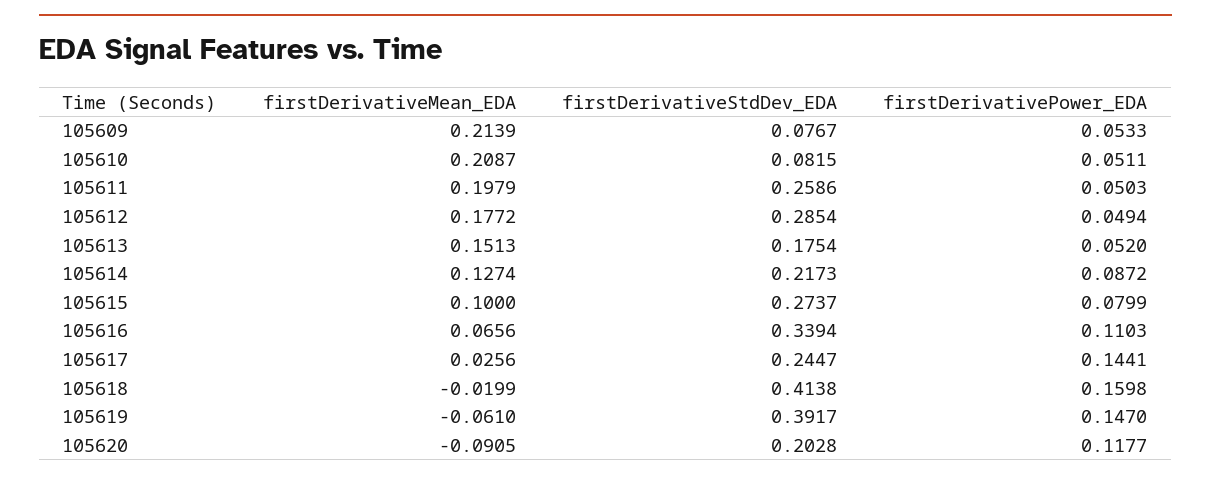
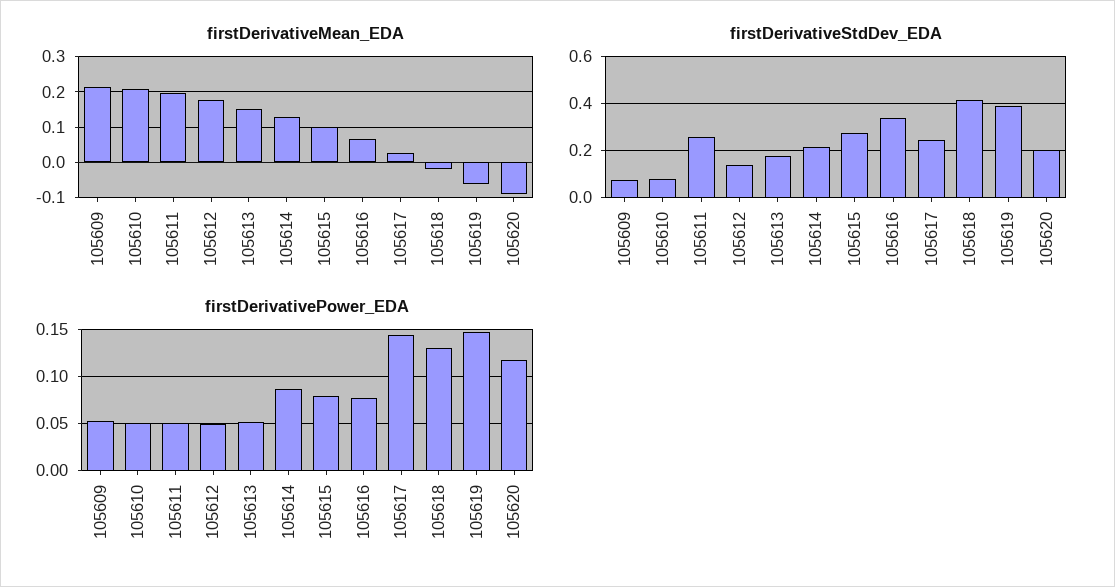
firstDerivativeStdDev_EDA, 105612: 0.2854 -> 0.15
firstDerivativePower_EDA, 105616: 0.1103 -> 0.08
firstDerivativePower_EDA, 105618: 0.1598 -> 0.13

